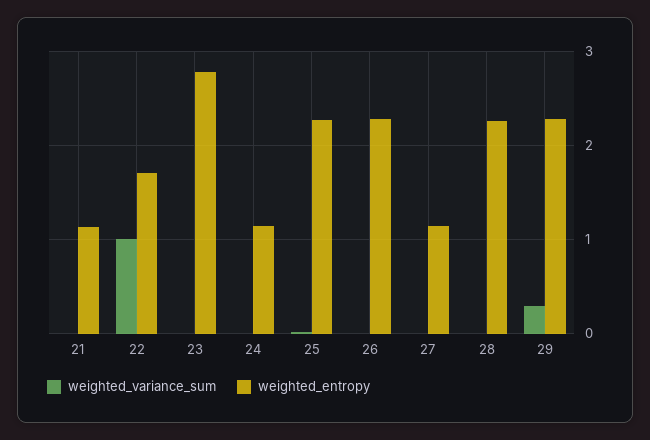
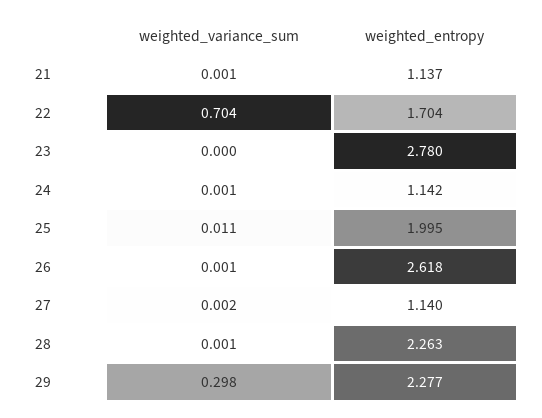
weighted_variance_sum, 22: 1 -> 0.704
weighted_entropy, 25: 2.3 -> 1.995
weighted_entropy, 26: 2.3 -> 2.618

